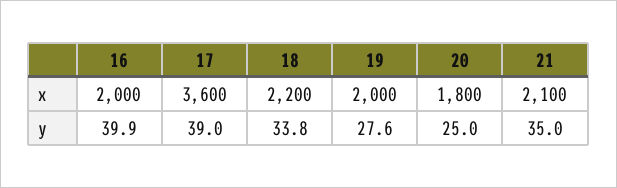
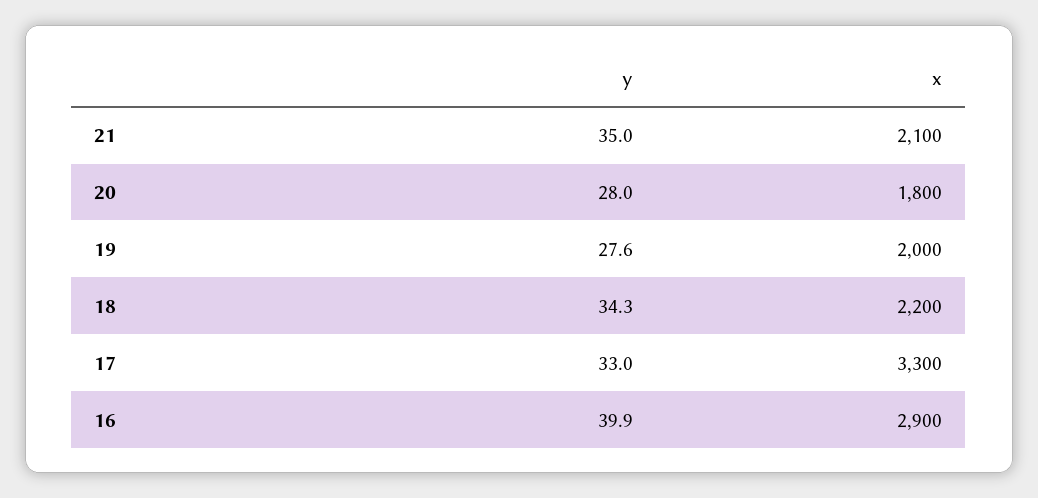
16, x: 2000 -> 2900
17, x: 3600 -> 3300
17, y: 39 -> 33
18, y: 33.8 -> 34.3
20, y: 25 -> 28

